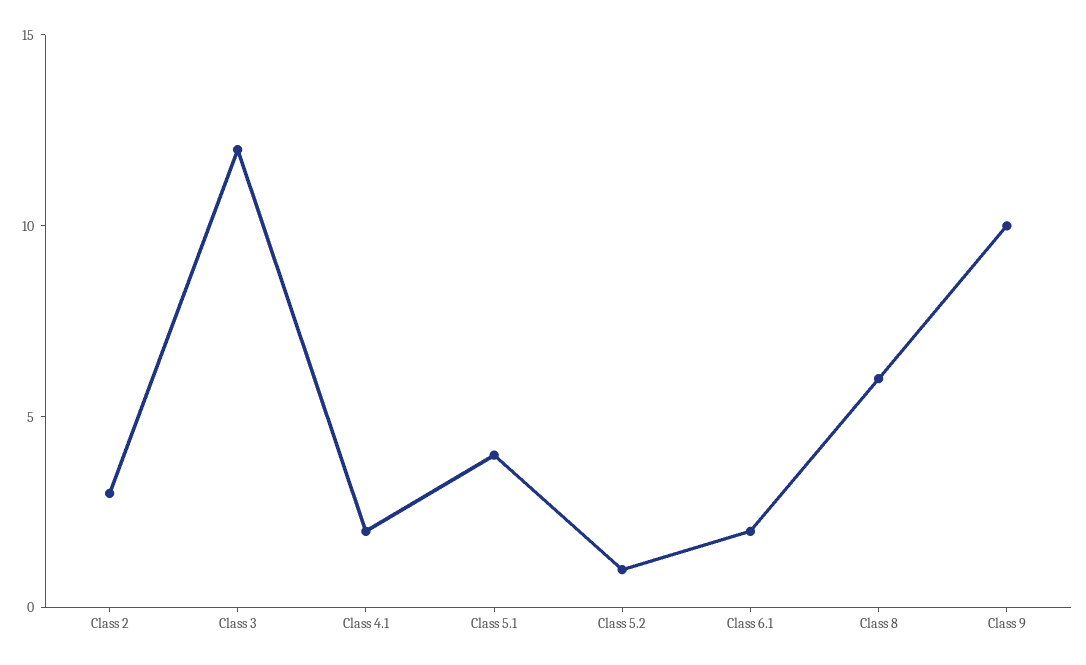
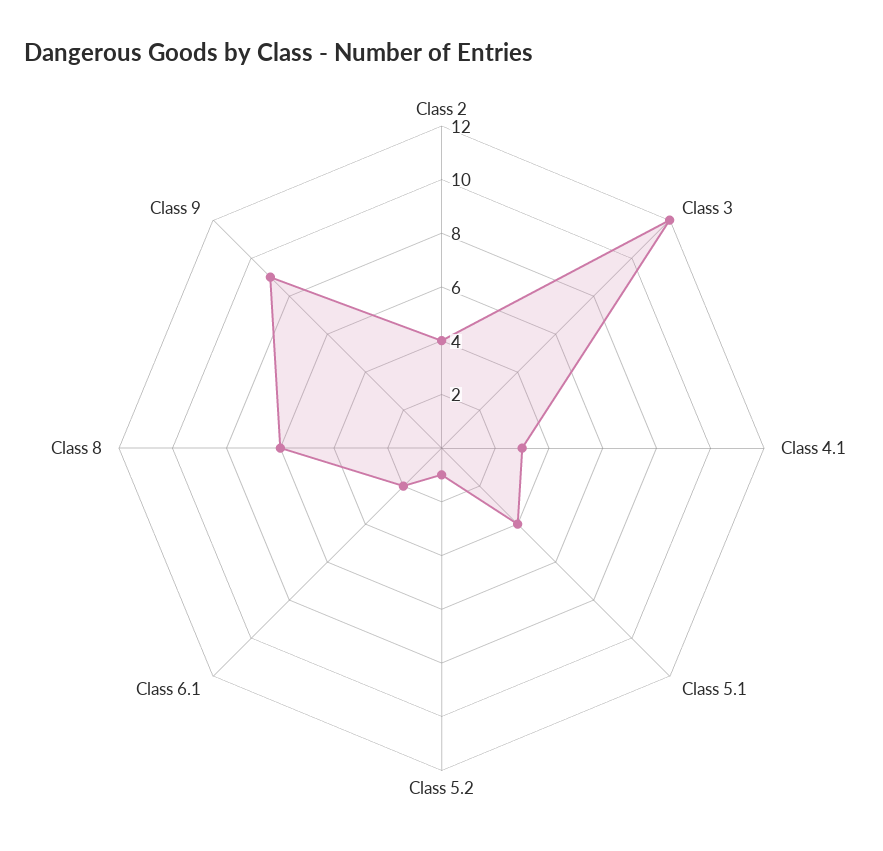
Class 2: 3 -> 4
Class 4.1: 2 -> 3
Class 9: 10 -> 9

